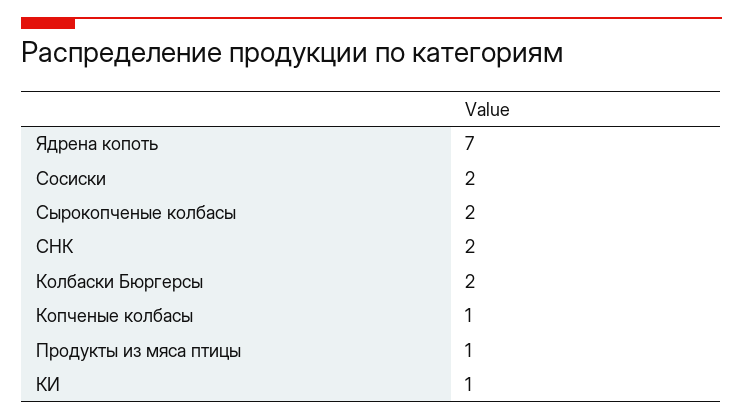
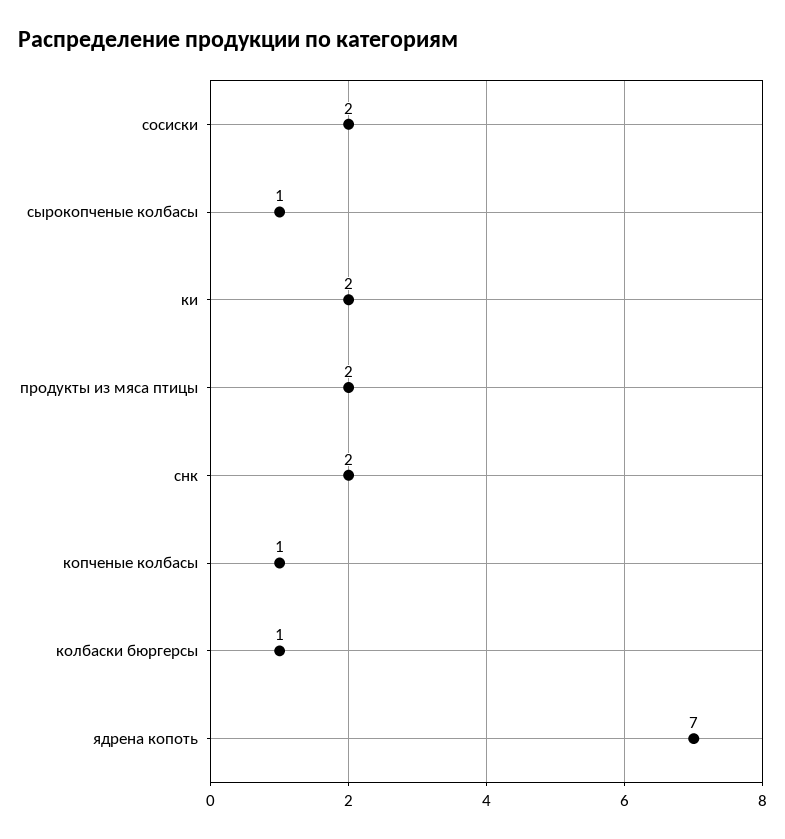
Сырокопченые колбасы: 2 -> 1
Колбаски Бюргерсы: 2 -> 1
Продукты из мяса птицы: 1 -> 2
КИ: 1 -> 2

